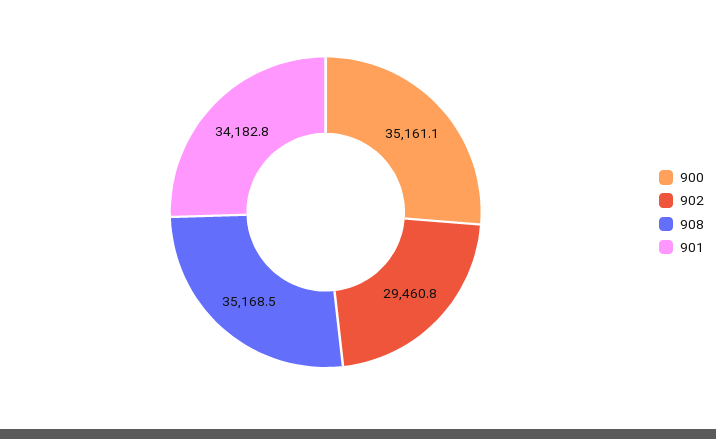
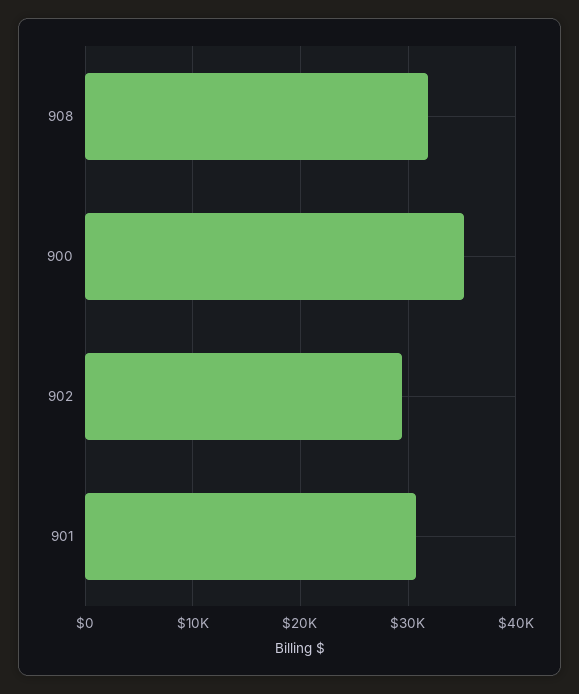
908: 35168.5 -> 32000
901: 34182.8 -> 31000

